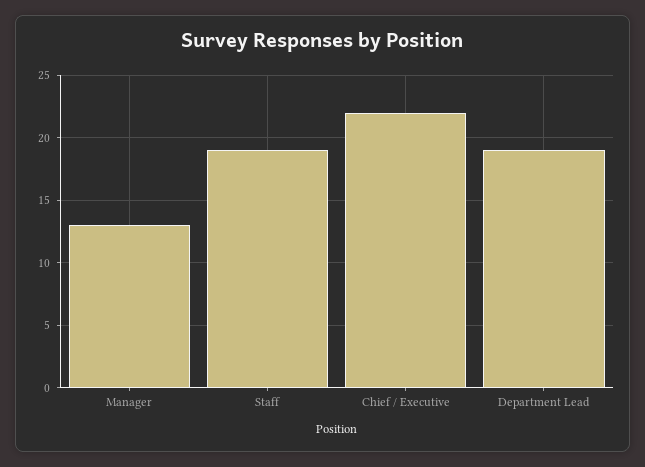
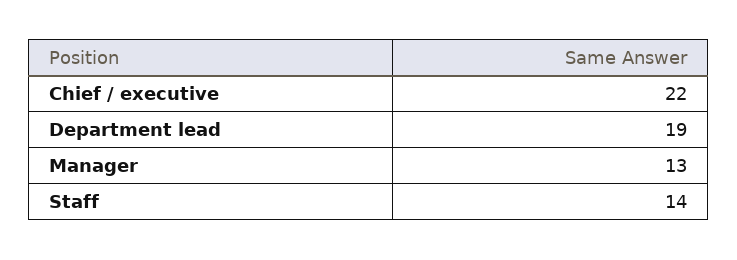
Staff: 19 -> 14

